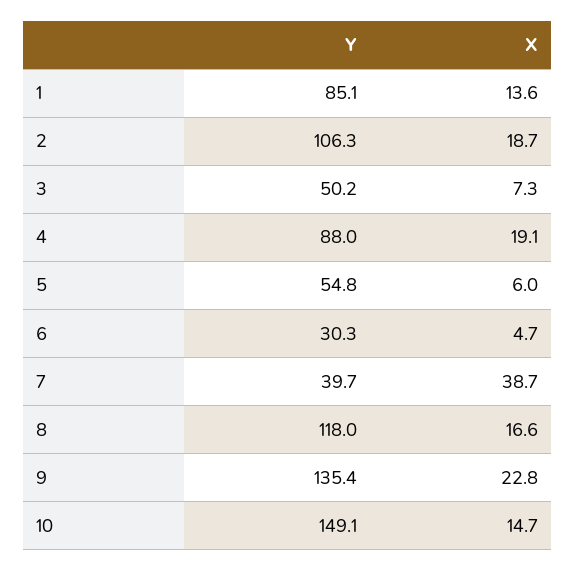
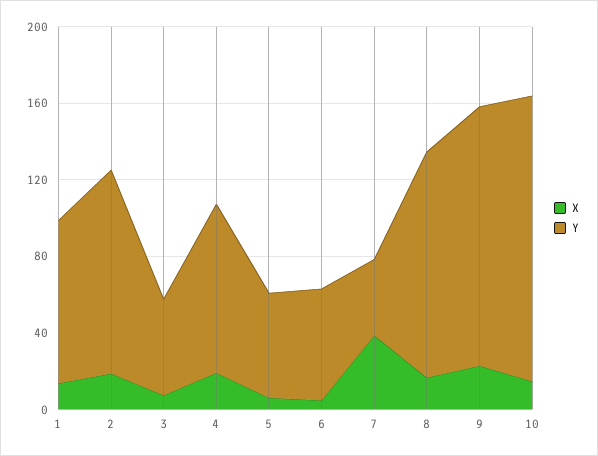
Y, 6: 30.3 -> 60

